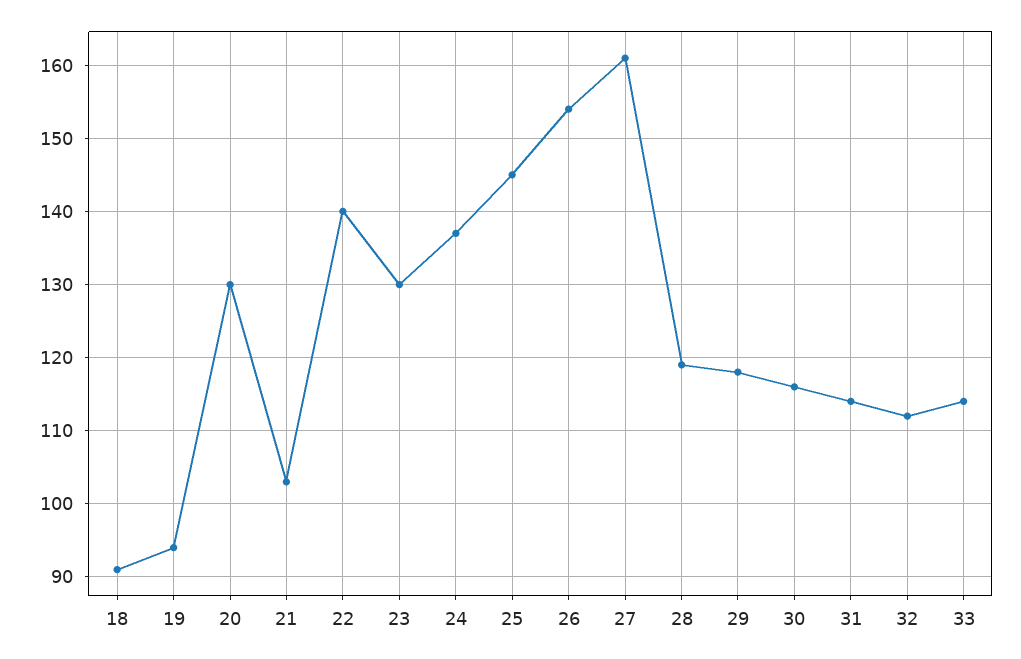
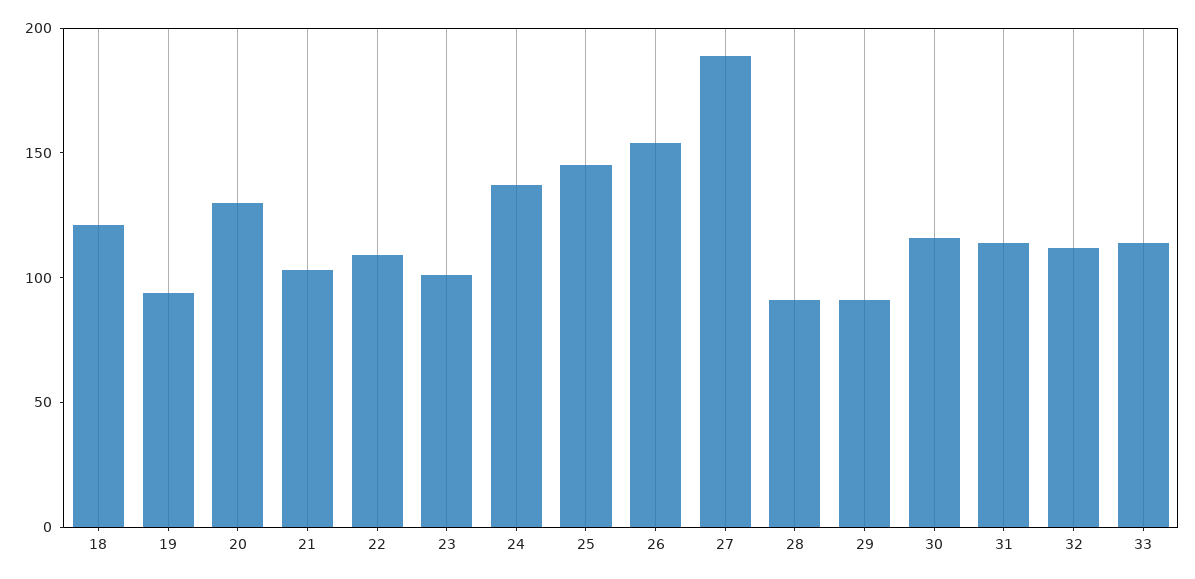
18: 91 -> 120
22: 140 -> 110
23: 130 -> 100
27: 161 -> 190
28: 119 -> 90
29: 118 -> 90

